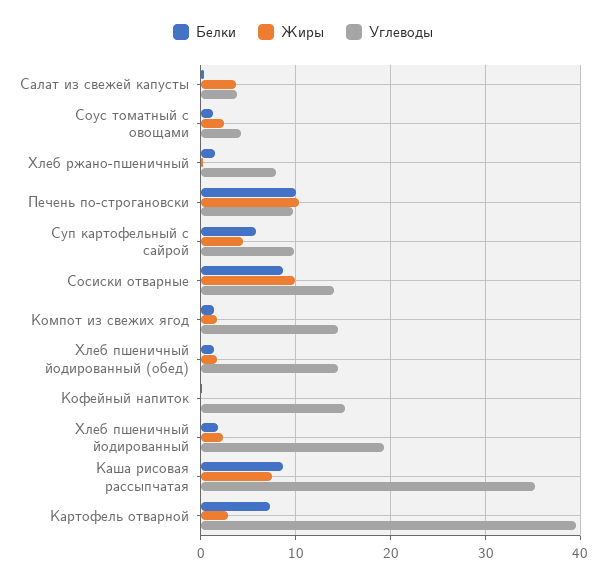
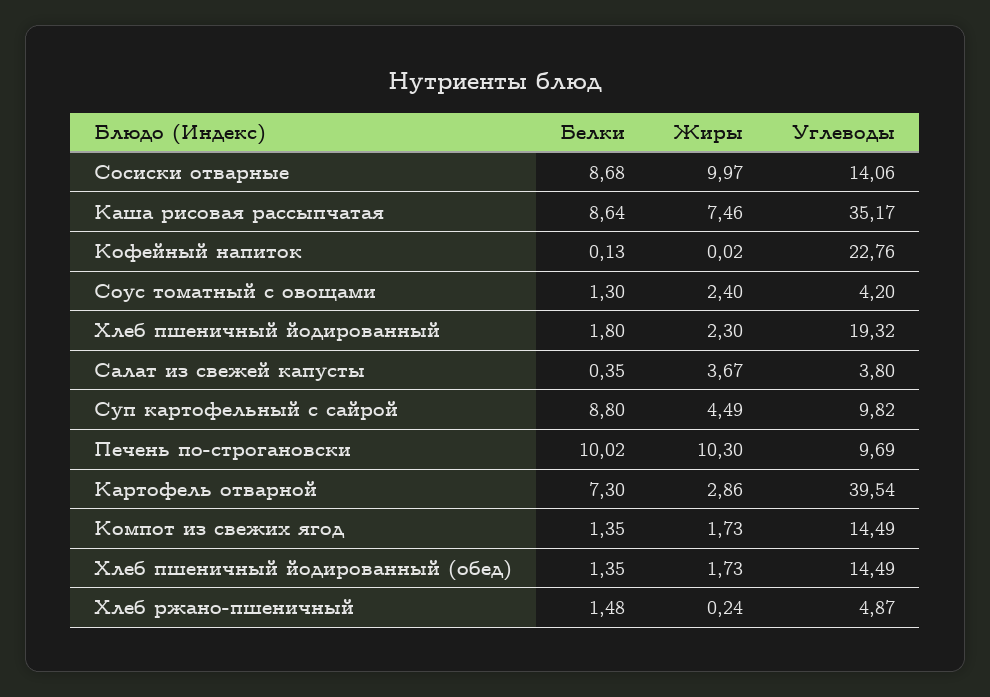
Углеводы, Хлеб ржано-пшеничный: 8 -> 4.87
Белки, Суп картофельный с сайрой: 6 -> 8.8
Углеводы, Кофейный напиток: 15 -> 22.76

